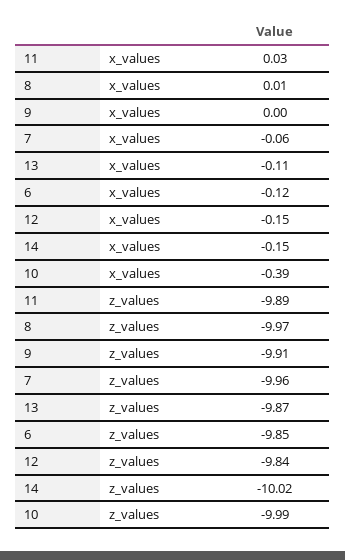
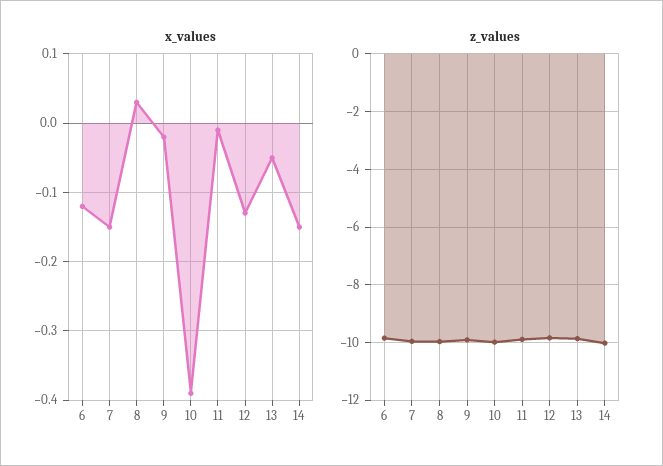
x_values, 11: 0.03 -> -0.01
x_values, 8: 0.01 -> 0.03
x_values, 9: 0 -> -0.02
x_values, 7: -0.06 -> -0.15
x_values, 13: -0.11 -> -0.05
x_values, 12: -0.15 -> -0.13

